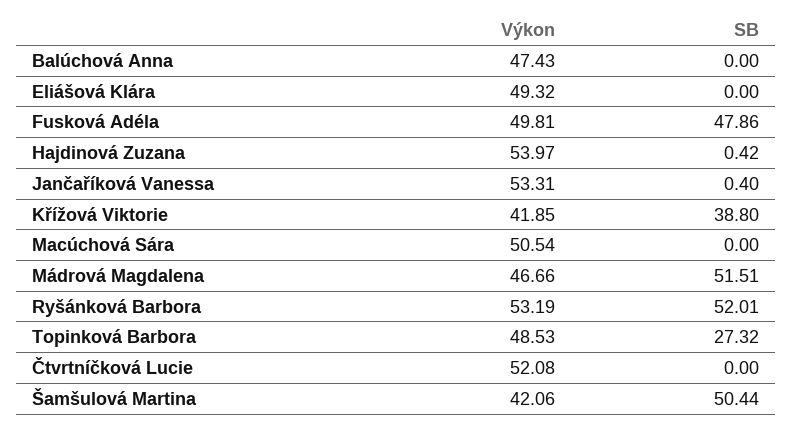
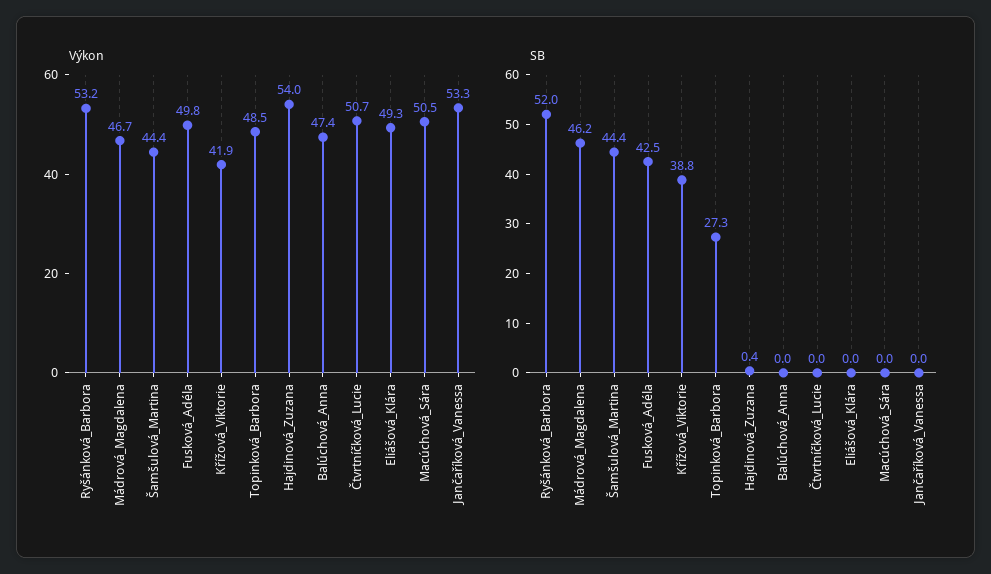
SB, Fusková Adéla: 47.86 -> 42.5
SB, Jančaříková Vanessa: 0.4 -> 0
SB, Mádrová Magdalena: 51.51 -> 46.2
Výkon, Čtvrtníčková Lucie: 52.08 -> 50.7
Výkon, Šamšulová Martina: 42.06 -> 44.4
SB, Šamšulová Martina: 50.44 -> 44.4

